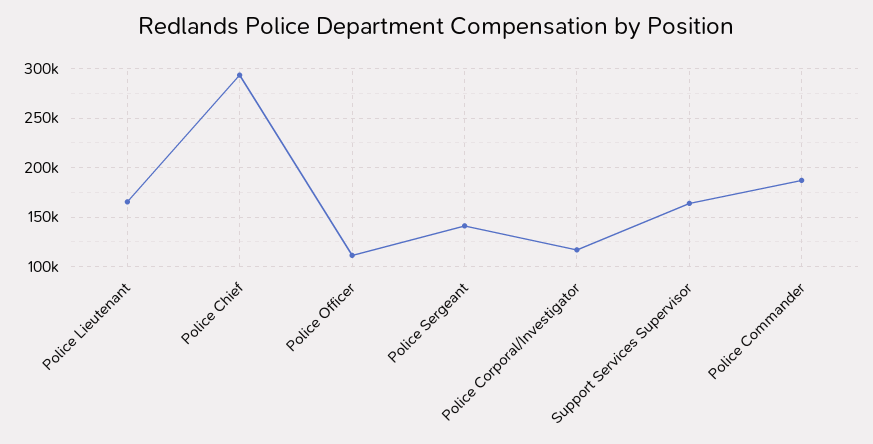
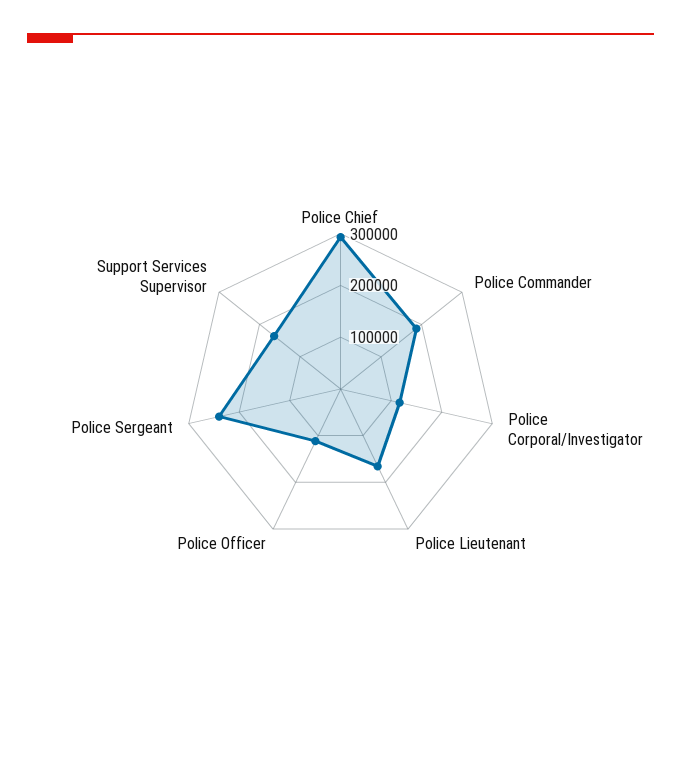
Police Sergeant: 140000 -> 240000

